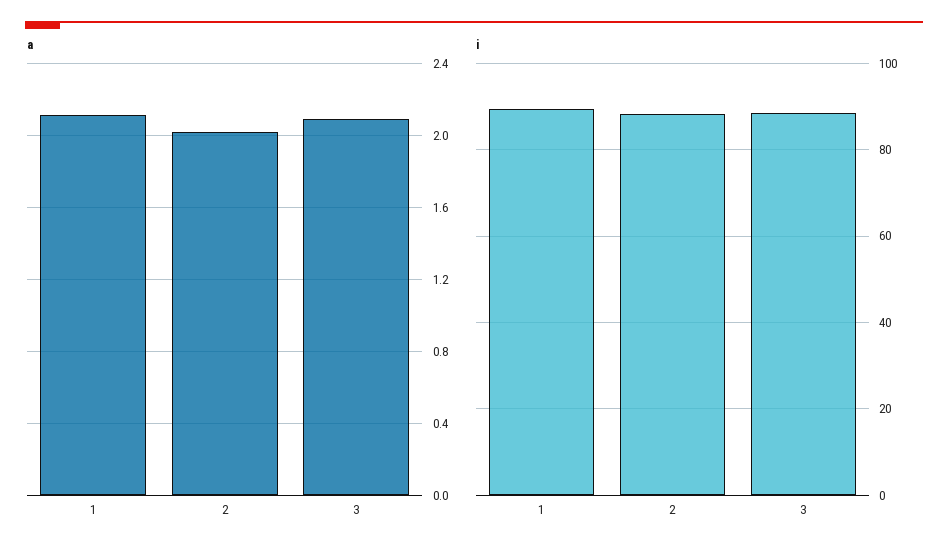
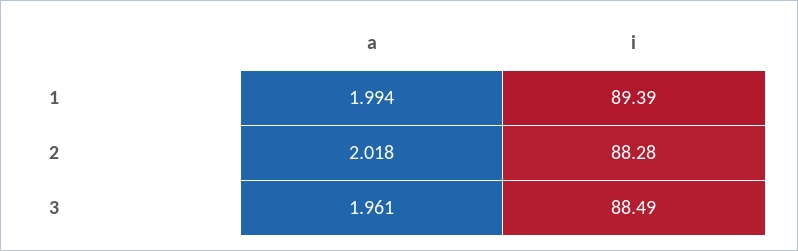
a, 1: 2.1 -> 1.994
a, 3: 2.1 -> 1.961

